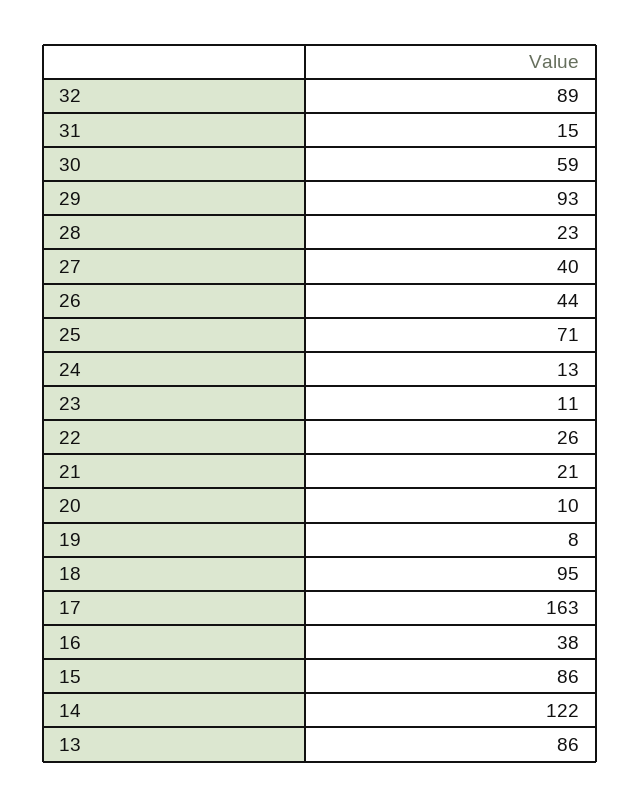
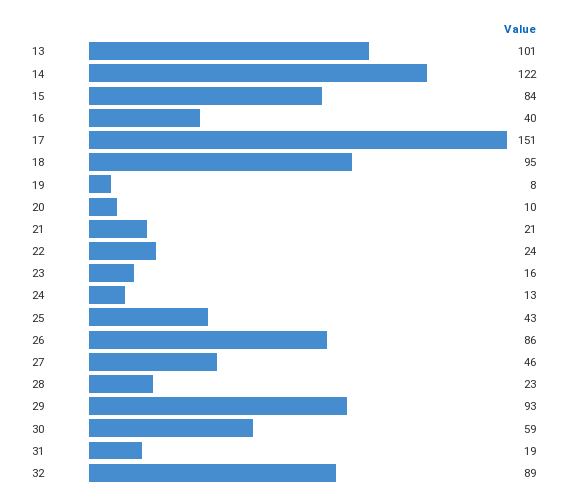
31: 15 -> 19
27: 40 -> 46
26: 44 -> 86
25: 71 -> 43
23: 11 -> 16
22: 26 -> 24
17: 163 -> 151
16: 38 -> 40
15: 86 -> 84
13: 86 -> 101

